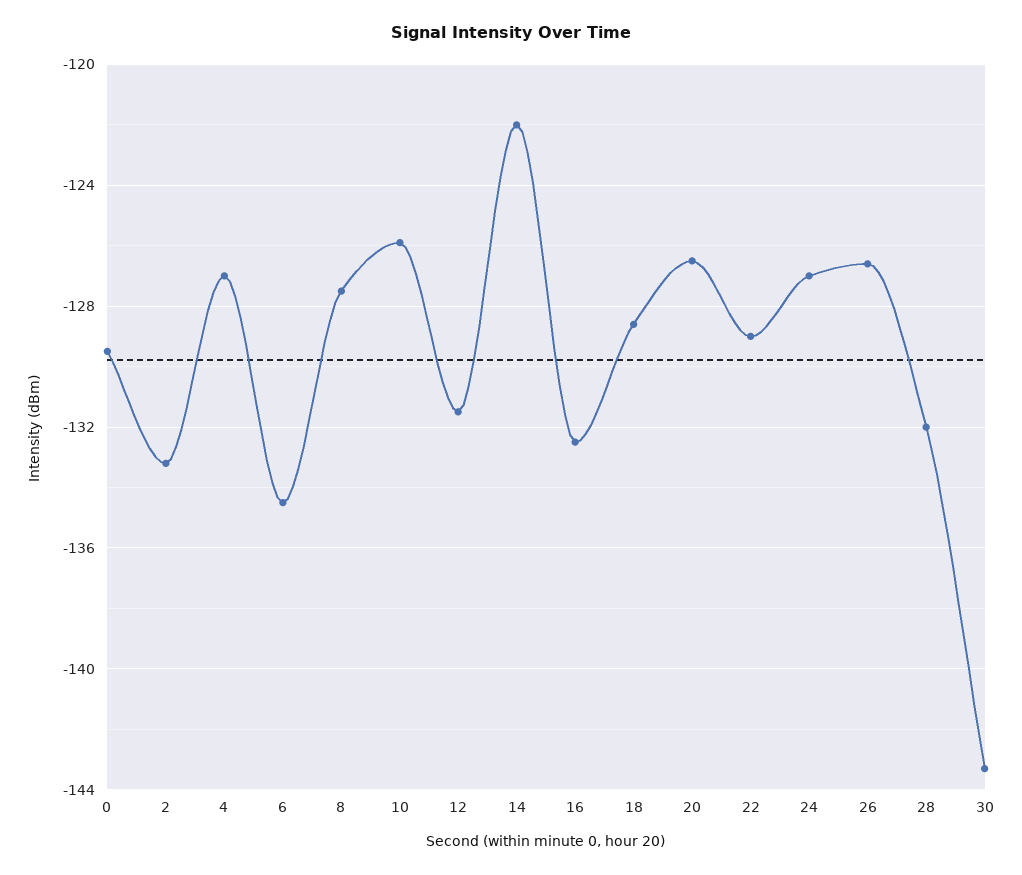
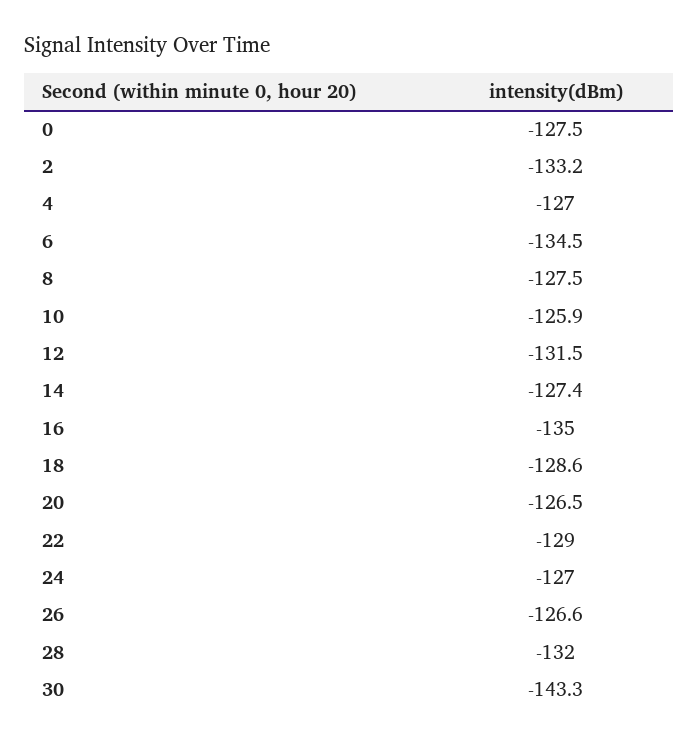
0: -129.5 -> -127.5
14: -122 -> -127.4
16: -132.5 -> -135

